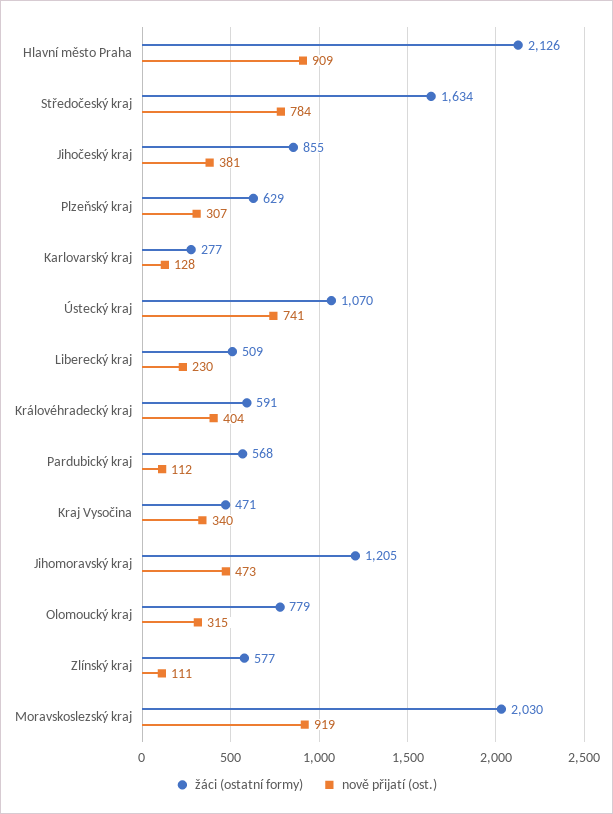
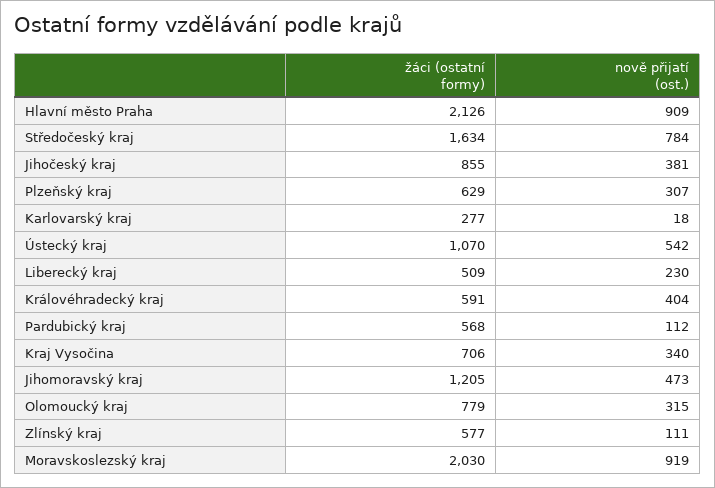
nově přijatí (ost.), Karlovarský kraj: 128 -> 18
nově přijatí (ost.), Ústecký kraj: 741 -> 542
žáci (ostatní formy), Kraj Vysočina: 471 -> 706

